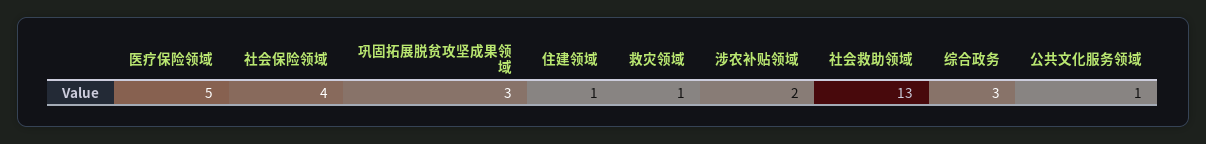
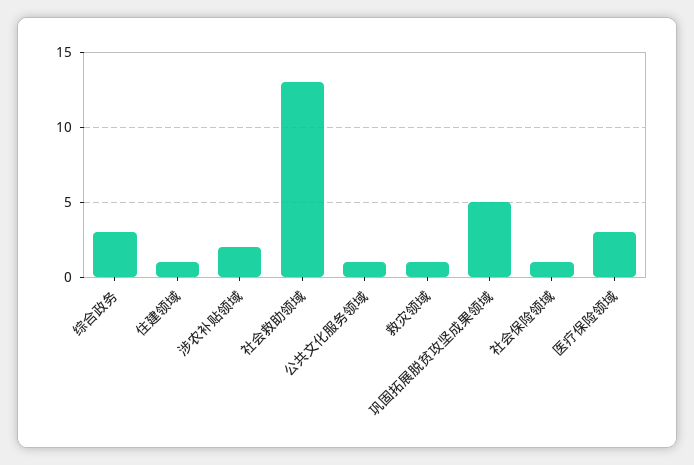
医疗保险领域: 5 -> 3
社会保险领域: 4 -> 1
巩固拓展脱贫攻坚成果领域: 3 -> 5

